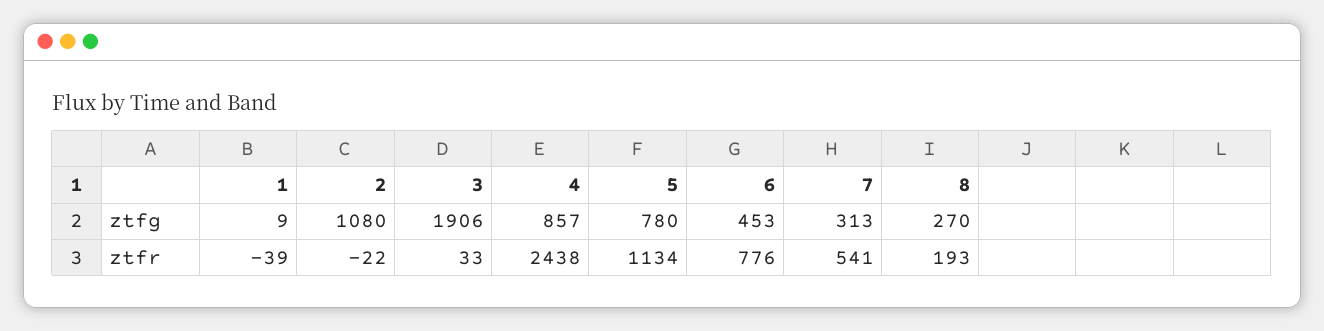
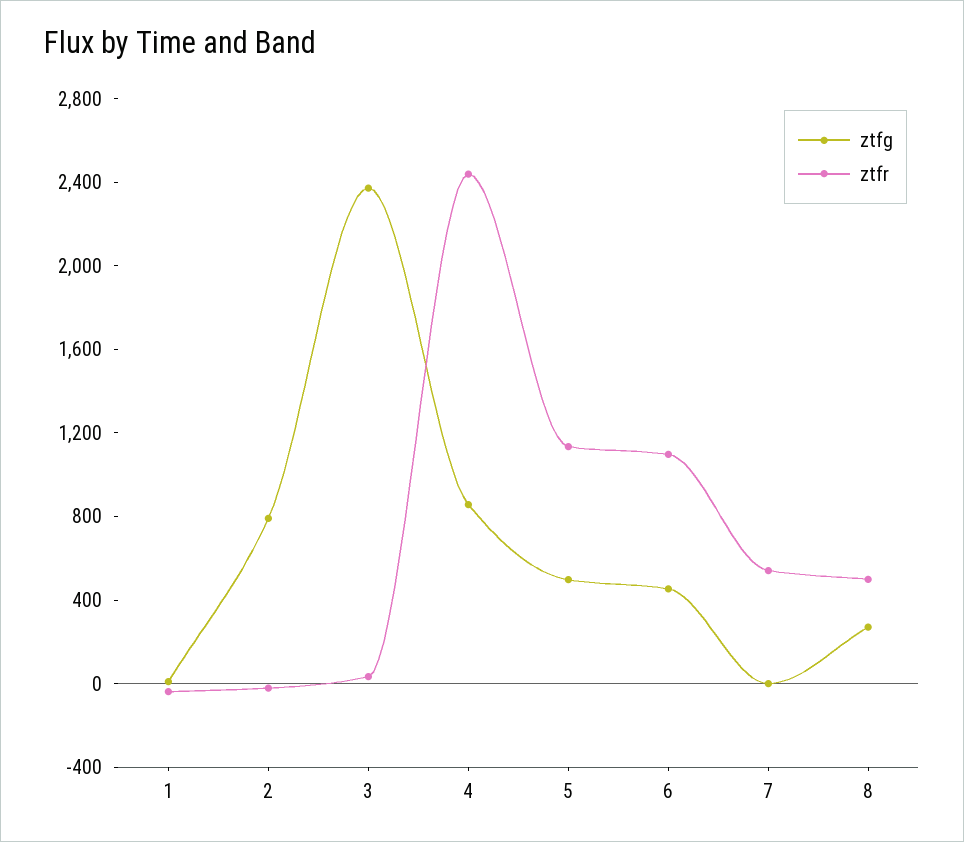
ztfg, 2: 1080 -> 800
ztfg, 3: 1906 -> 2400
ztfg, 5: 780 -> 500
ztfg, 7: 313 -> 0
ztfr, 6: 776 -> 1100
ztfr, 8: 193 -> 500

